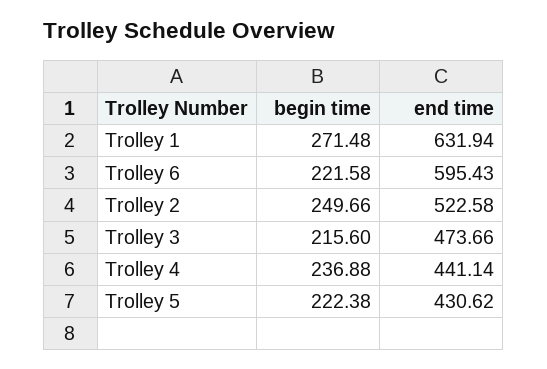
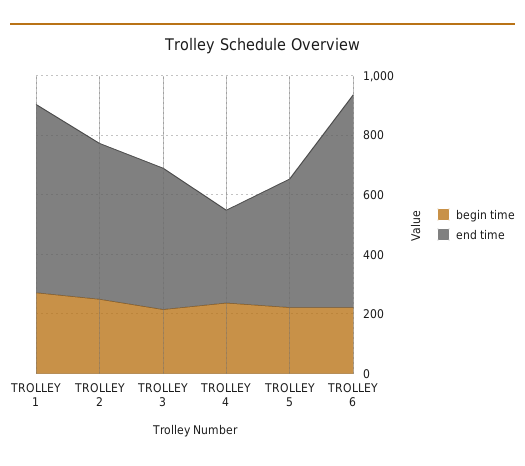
end time, Trolley 6: 595.43 -> 700
end time, Trolley 4: 441.14 -> 300

